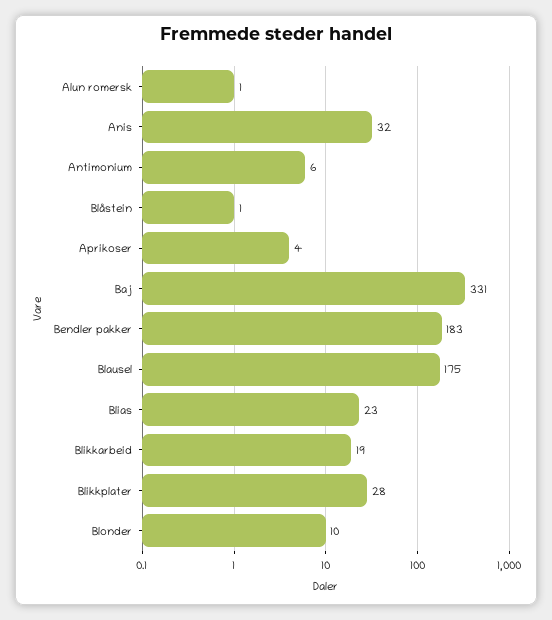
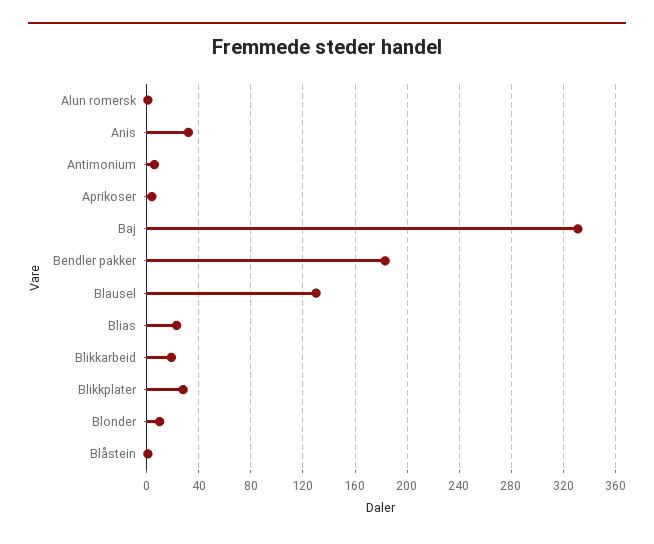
Blausel: 175 -> 130

